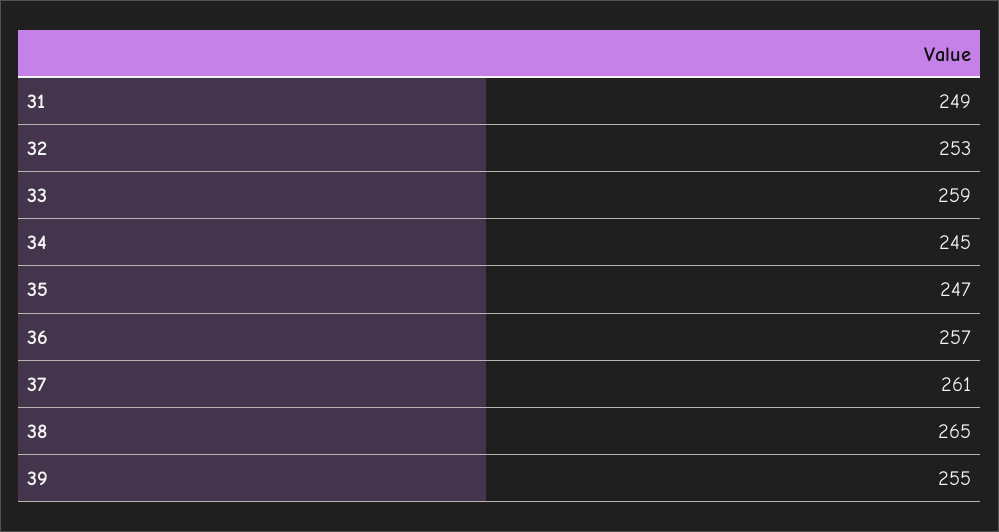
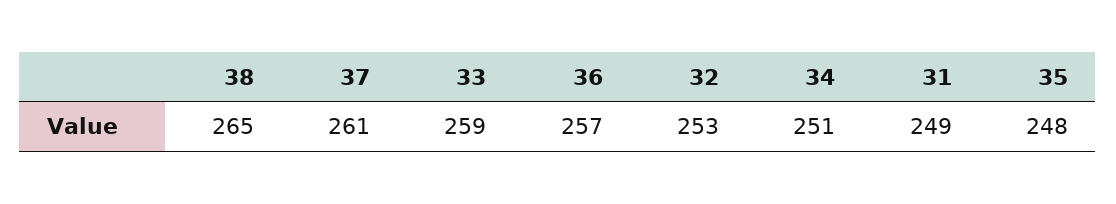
34: 245 -> 251
35: 247 -> 248
39: 255 -> none

